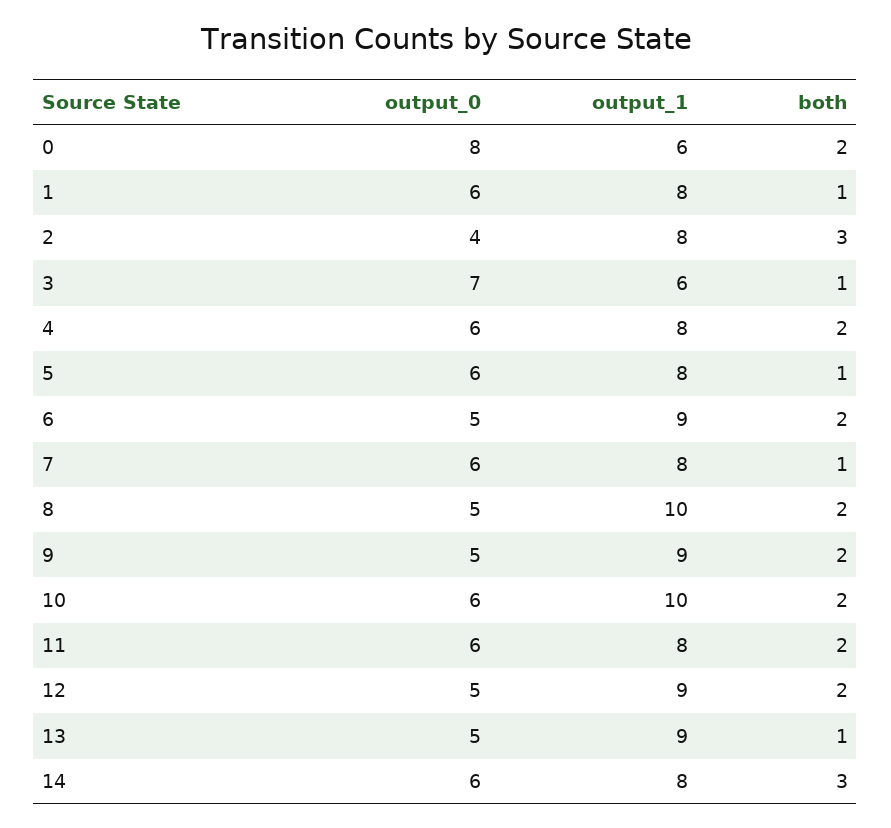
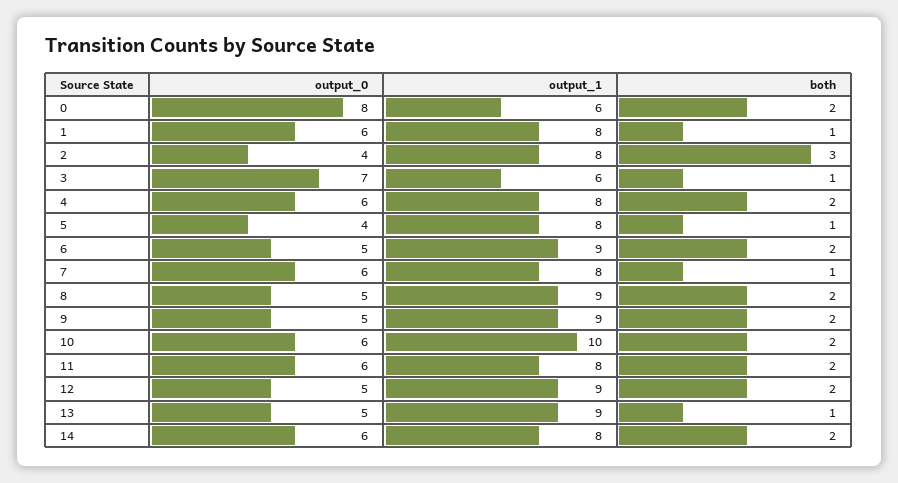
output_0, 5: 6 -> 4
output_1, 8: 10 -> 9
both, 14: 3 -> 2

